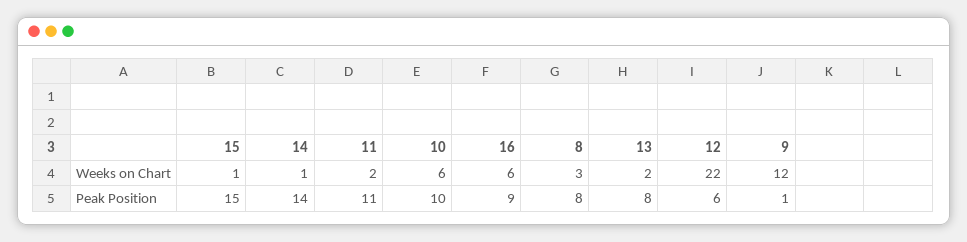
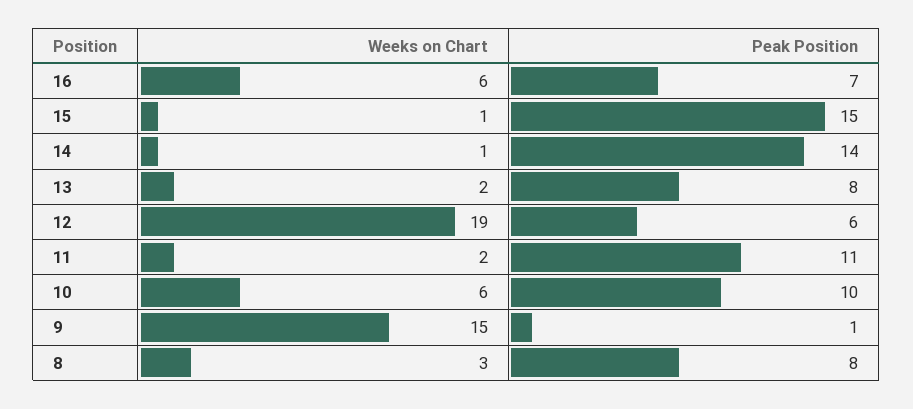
12, Weeks on Chart: 22 -> 19
9, Weeks on Chart: 12 -> 15
16, Peak Position: 9 -> 7

